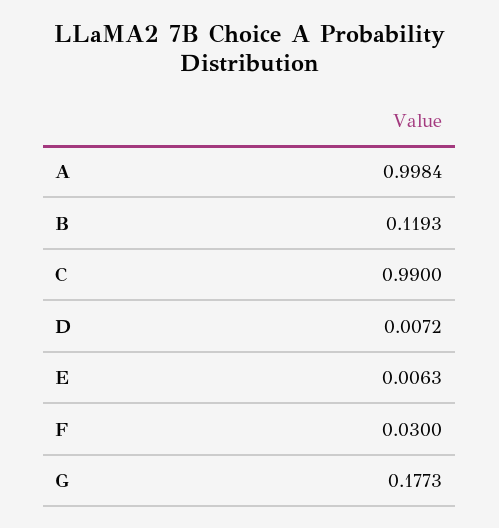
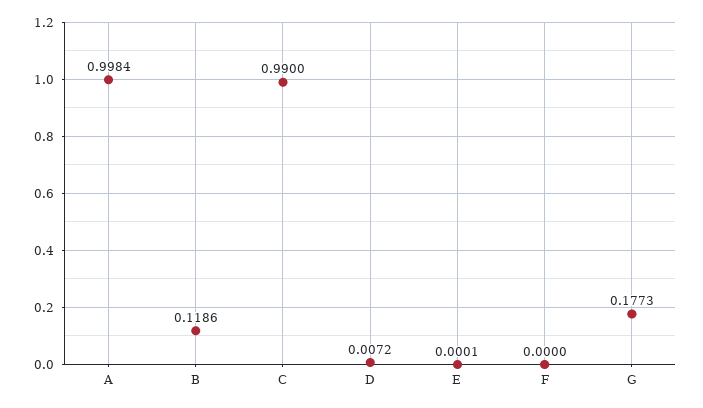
B: 0.1193 -> 0.1186
E: 0.0063 -> 0.0001
F: 0.03 -> 0

